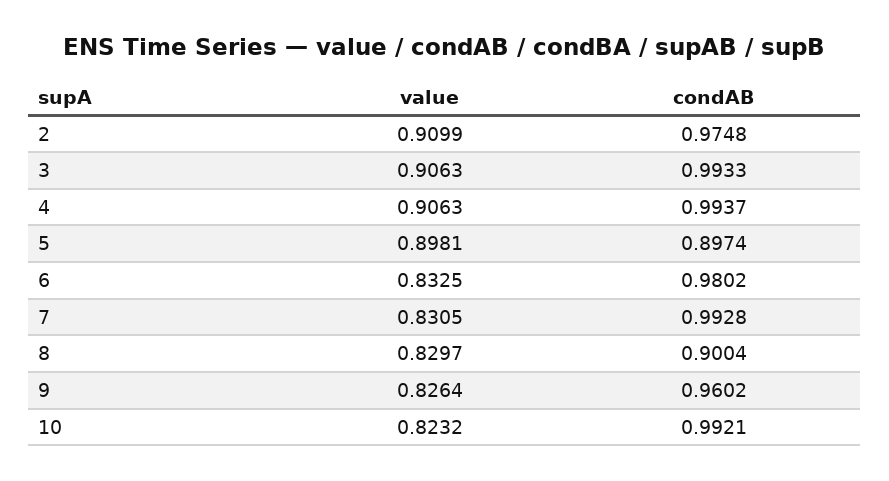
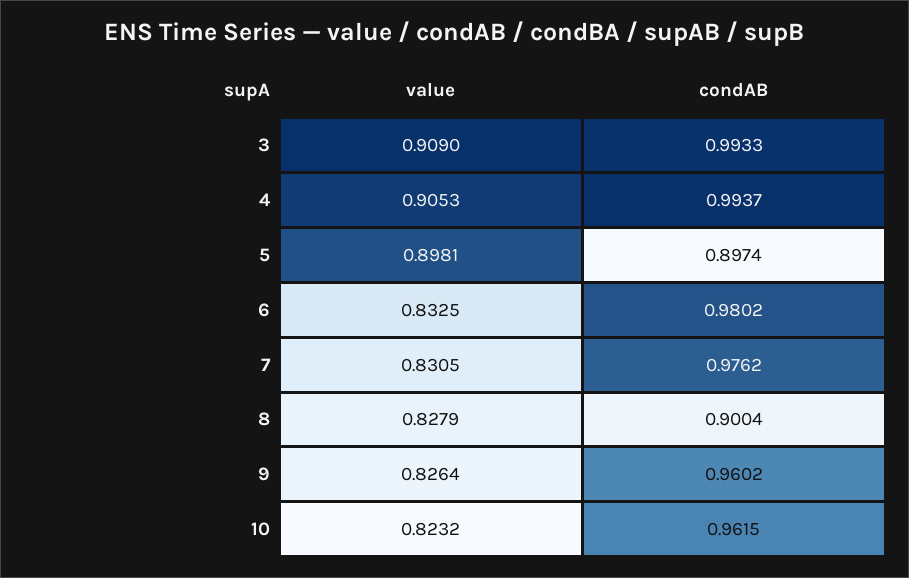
value, 2: 0.9099 -> none
condAB, 2: 0.9748 -> none
value, 3: 0.9063 -> 0.909
value, 4: 0.9063 -> 0.9053
condAB, 7: 0.9928 -> 0.9762
value, 8: 0.8297 -> 0.8279
condAB, 10: 0.9921 -> 0.9615

